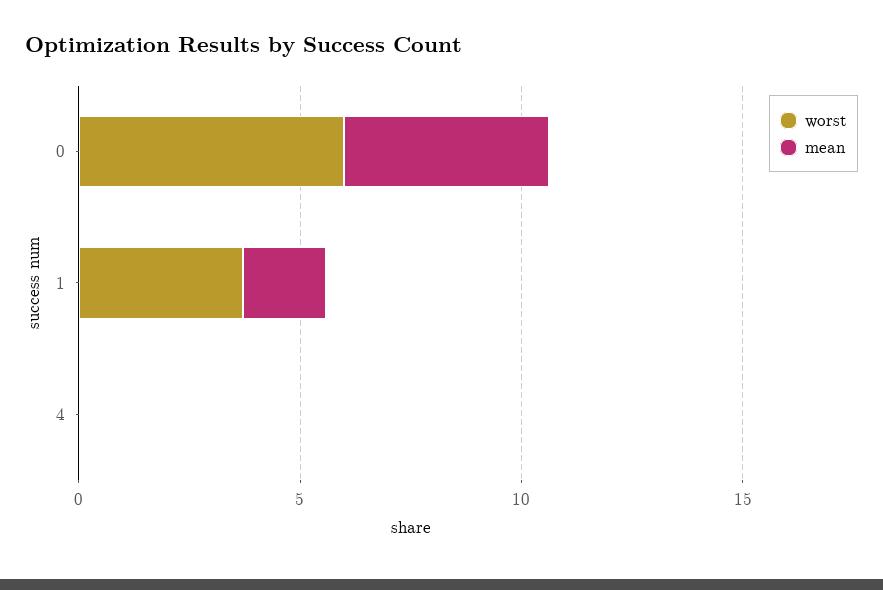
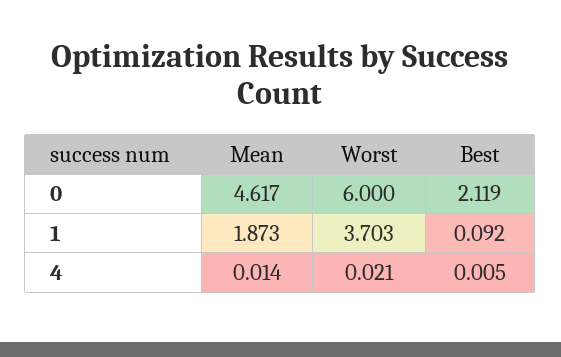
Best, 0: none -> 2.119
Best, 1: none -> 0.092
Best, 4: none -> 0.005

